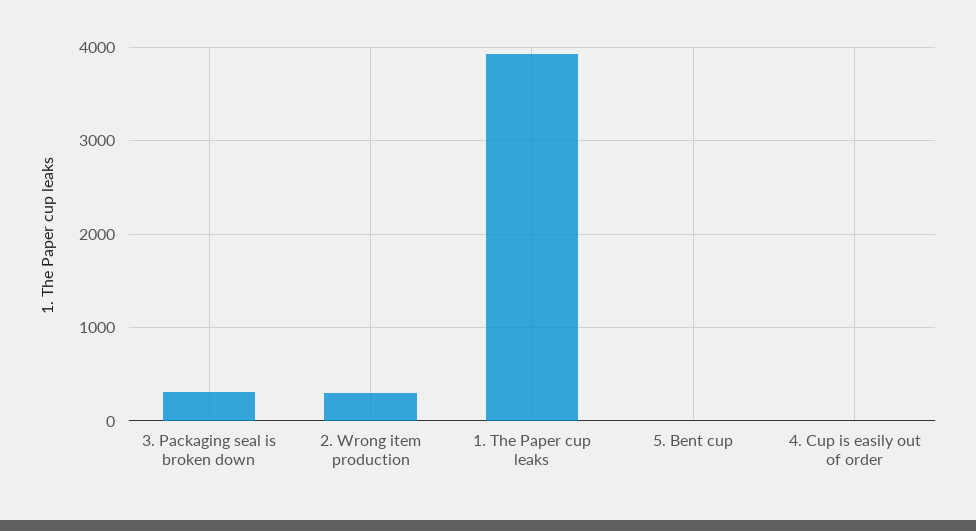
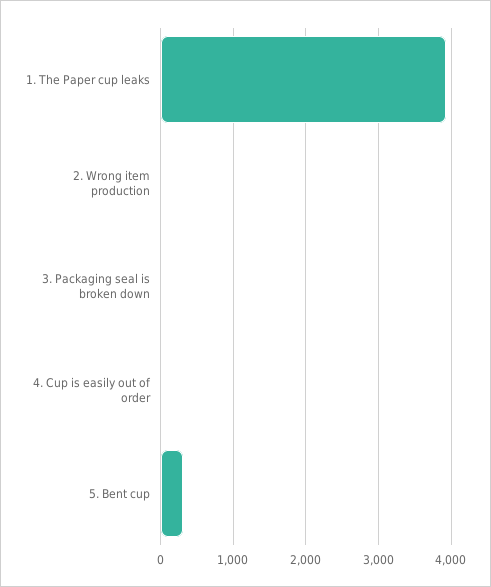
3. Packaging seal is broken down: 300 -> 0
2. Wrong item production: 300 -> 0
5. Bent cup: 0 -> 300

